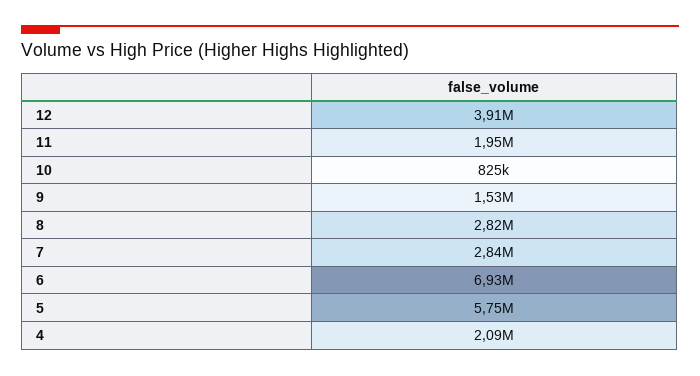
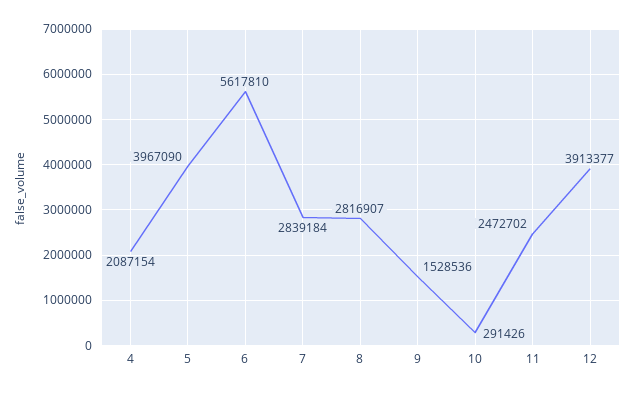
11: 1950000 -> 2472702
10: 825000 -> 291426
6: 6930000 -> 5617810
5: 5750000 -> 3967090

